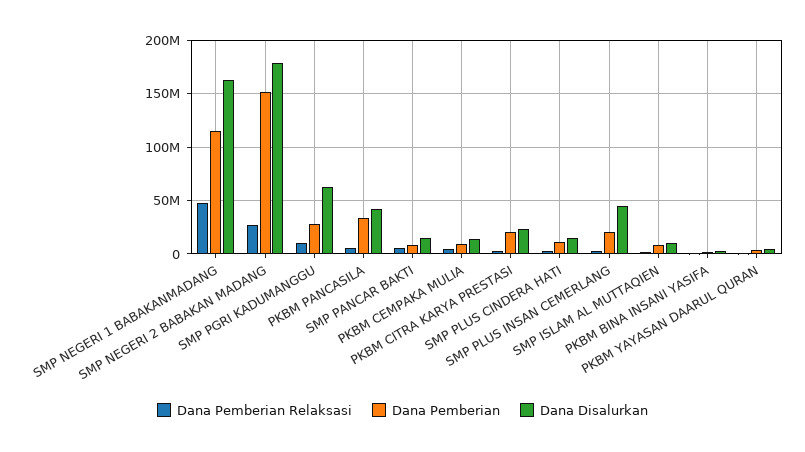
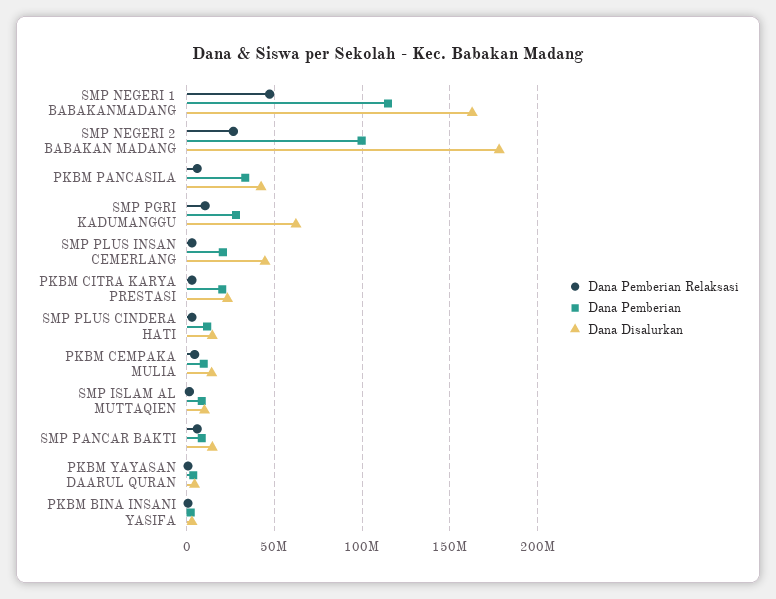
Dana Pemberian, SMP NEGERI 2 BABAKAN MADANG: 150000000 -> 100000000

